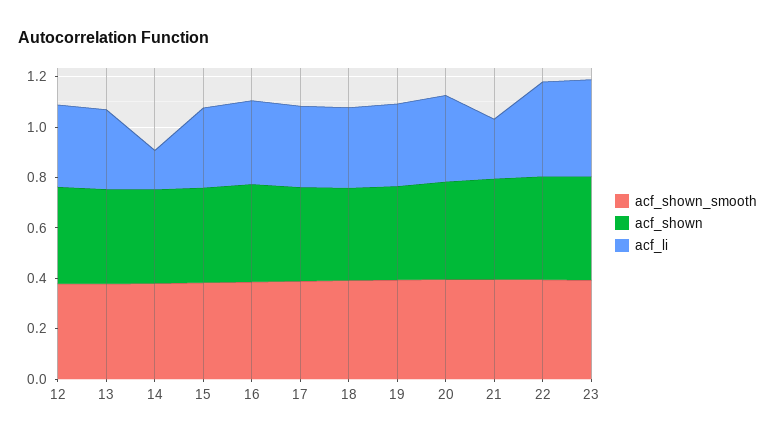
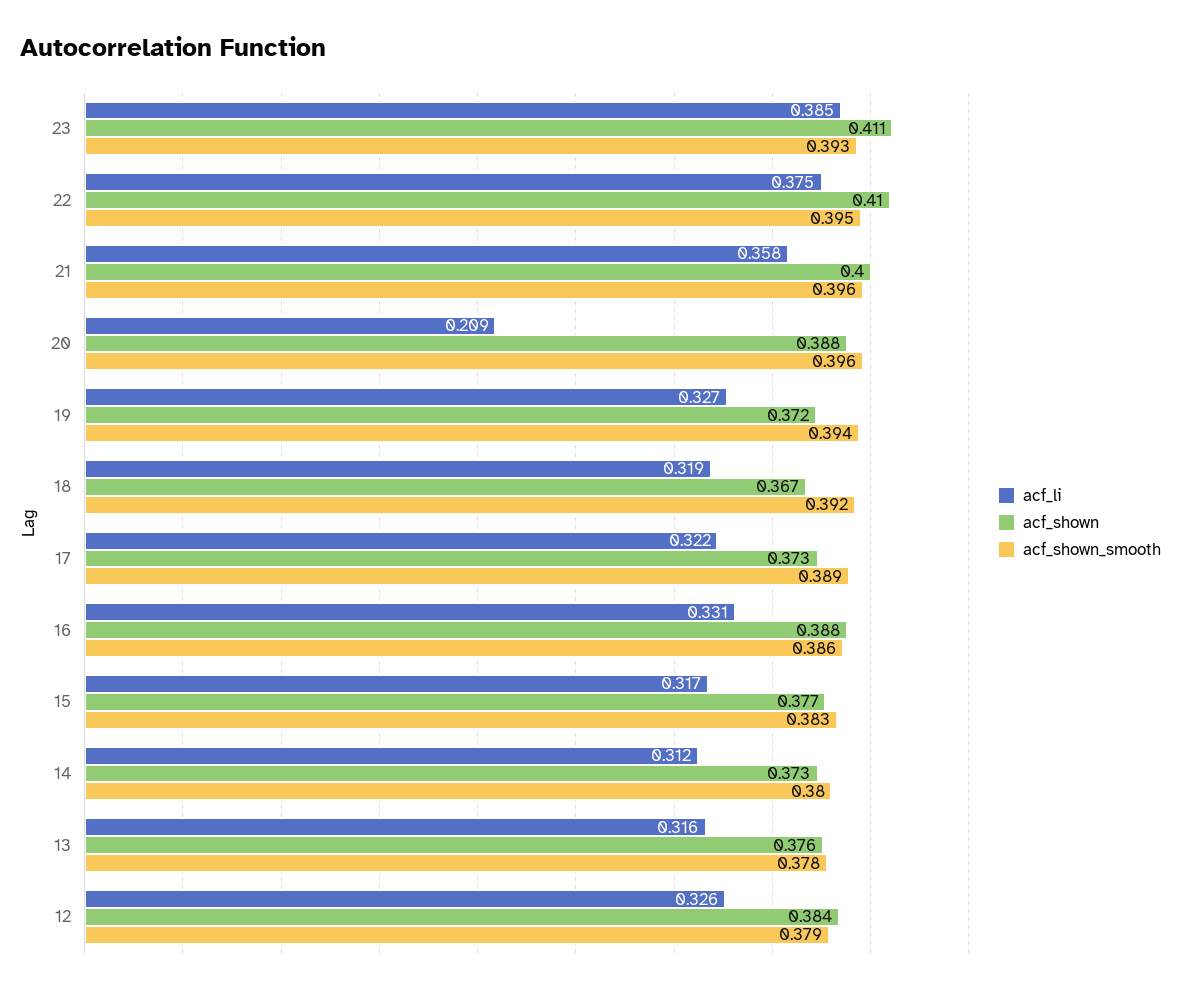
acf_li, 14: 0.15 -> 0.312
acf_li, 20: 0.35 -> 0.209
acf_li, 21: 0.25 -> 0.358

